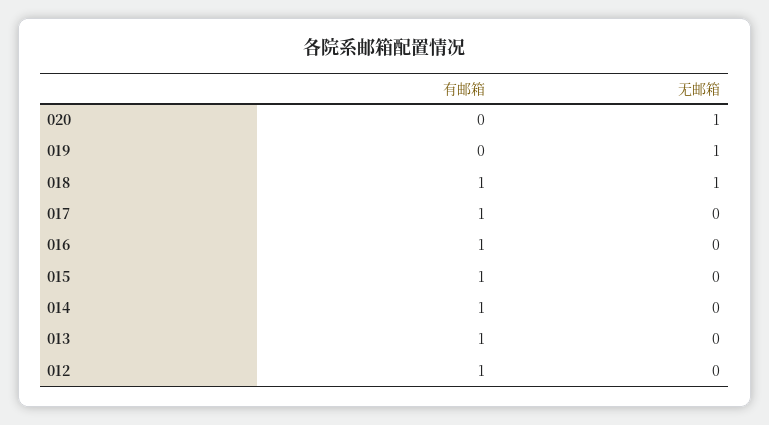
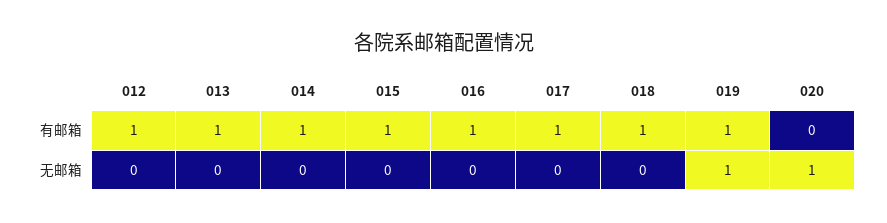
有邮箱, 019: 0 -> 1
无邮箱, 018: 1 -> 0

